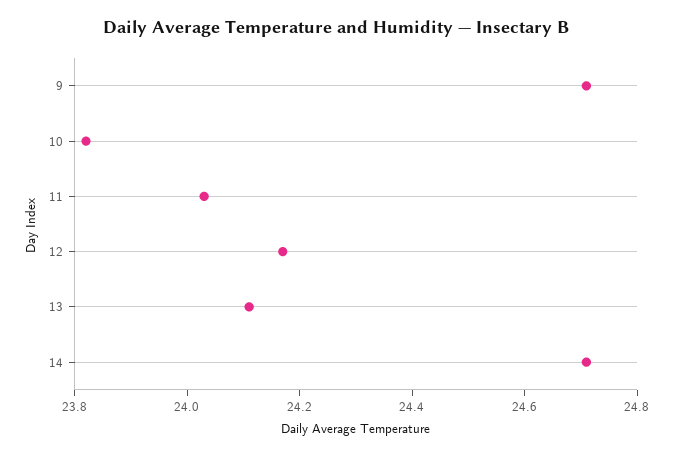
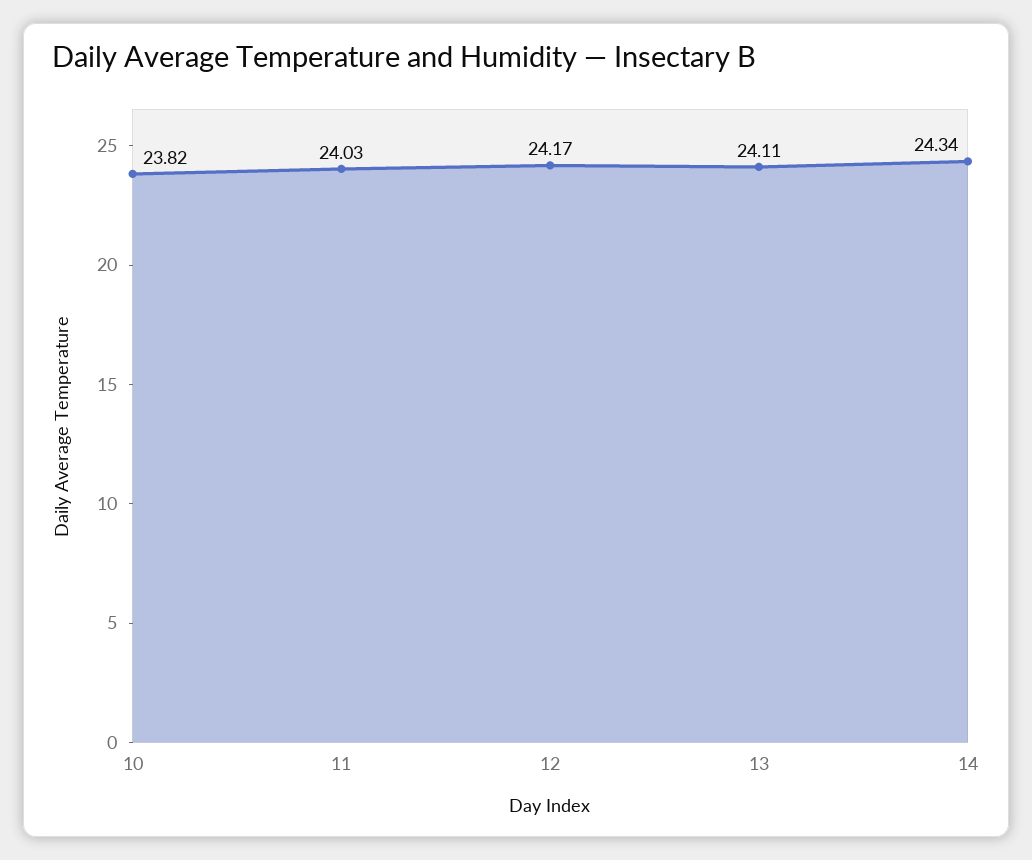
9: 24.7 -> none
14: 24.7 -> 24.34

